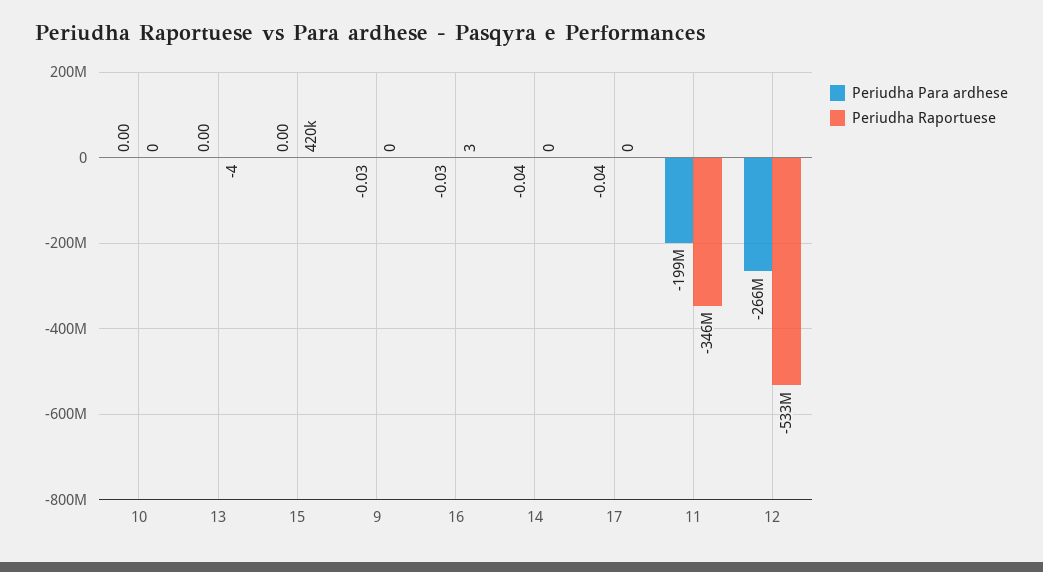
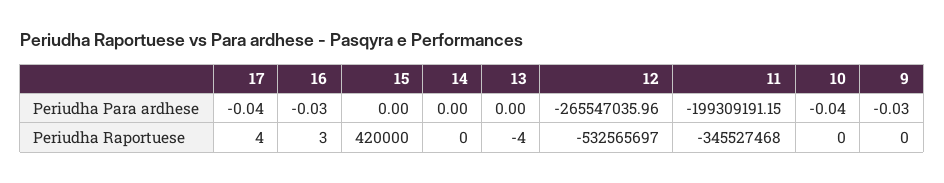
Periudha Para ardhese, 10: 0 -> -0.04
Periudha Para ardhese, 14: -0.04 -> 0
Periudha Raportuese, 17: 0 -> 4

